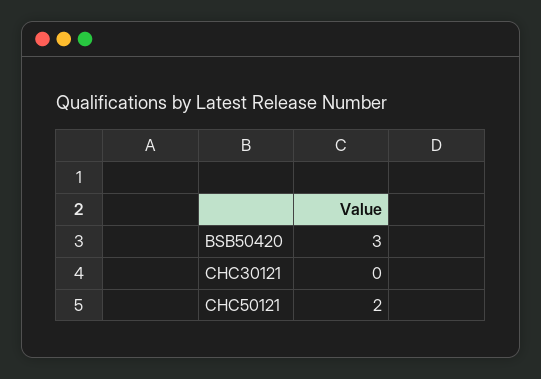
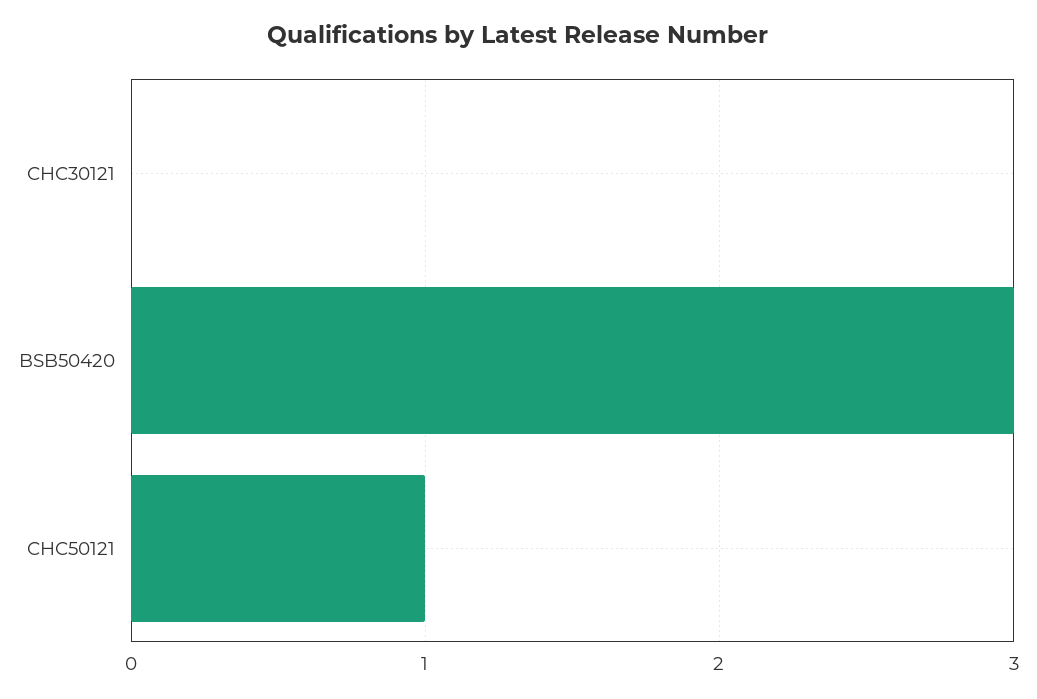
CHC50121: 2 -> 1

